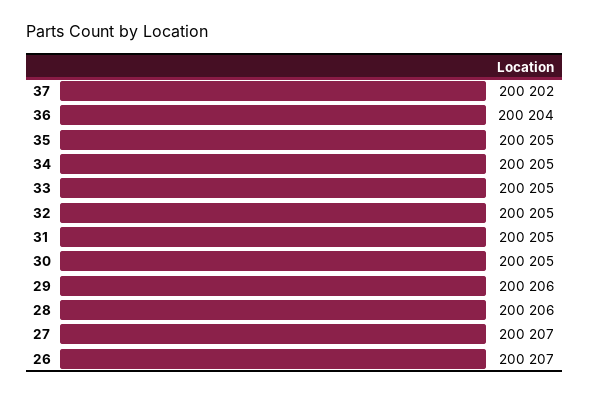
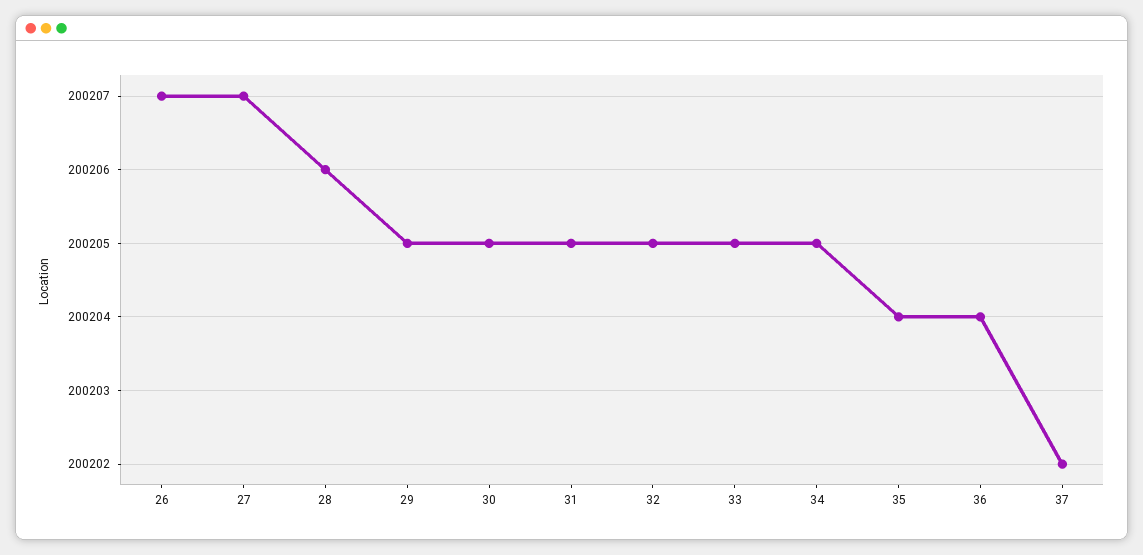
35: 200205 -> 200204
29: 200206 -> 200205

